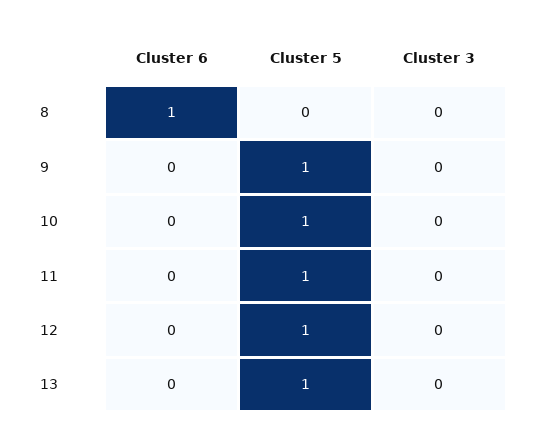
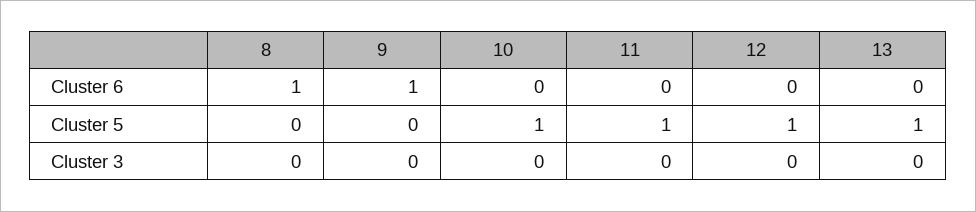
Cluster 6, 9: 0 -> 1
Cluster 5, 9: 1 -> 0

